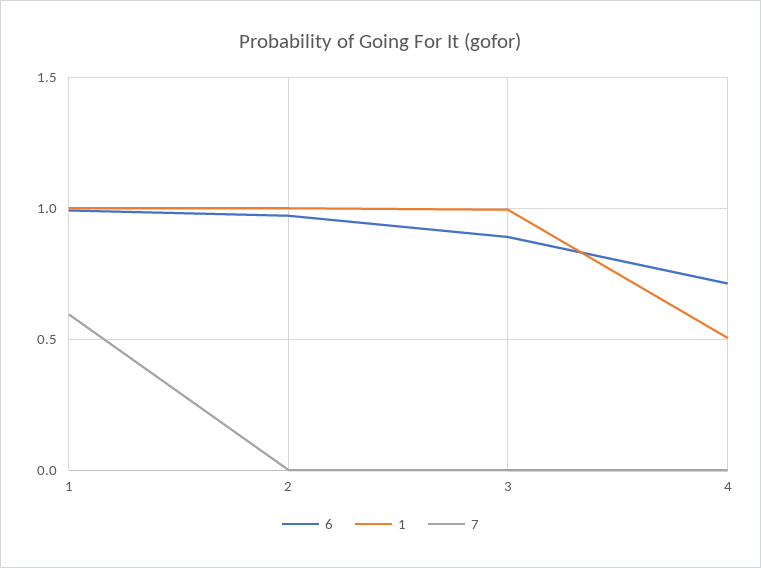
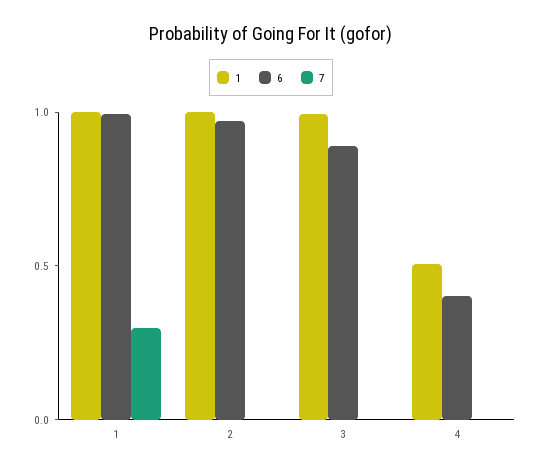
7, 1: 0.6 -> 0.3
6, 4: 0.7 -> 0.4

